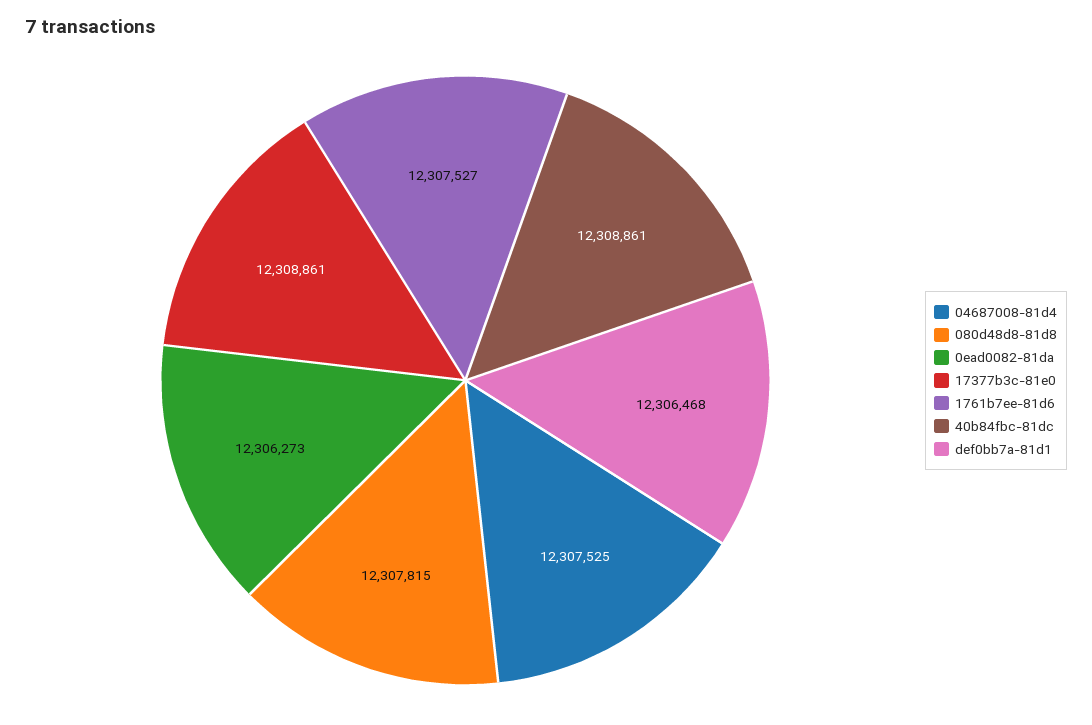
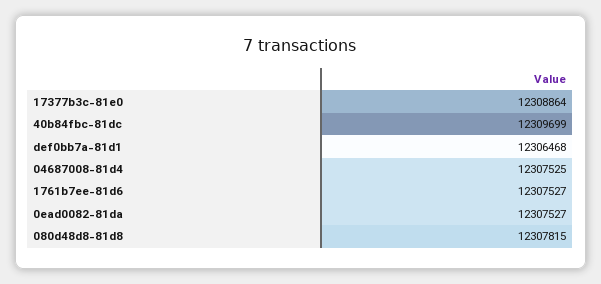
0ead0082-81da: 12306273 -> 12307527
17377b3c-81e0: 12308861 -> 12308864
40b84fbc-81dc: 12308861 -> 12309699

